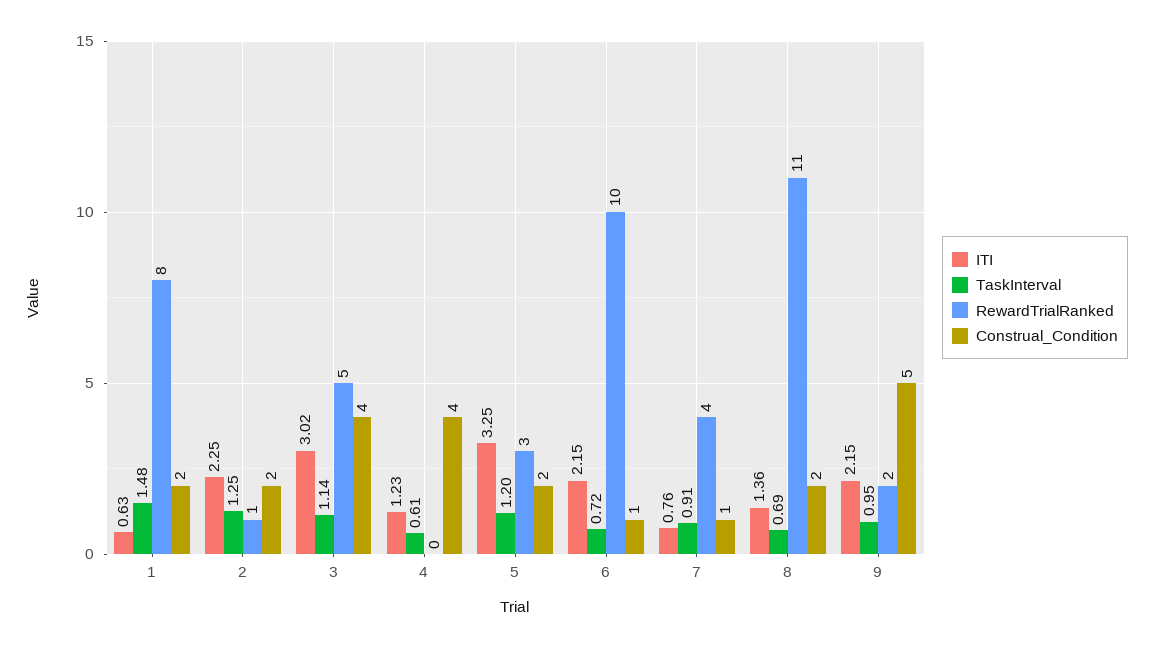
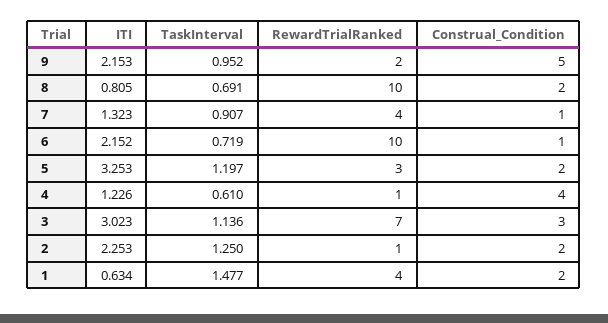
RewardTrialRanked, 1: 8 -> 4
RewardTrialRanked, 3: 5 -> 7
Construal_Condition, 3: 4 -> 3
RewardTrialRanked, 4: 0 -> 1
ITI, 7: 0.76 -> 1.323
ITI, 8: 1.36 -> 0.805
RewardTrialRanked, 8: 11 -> 10

